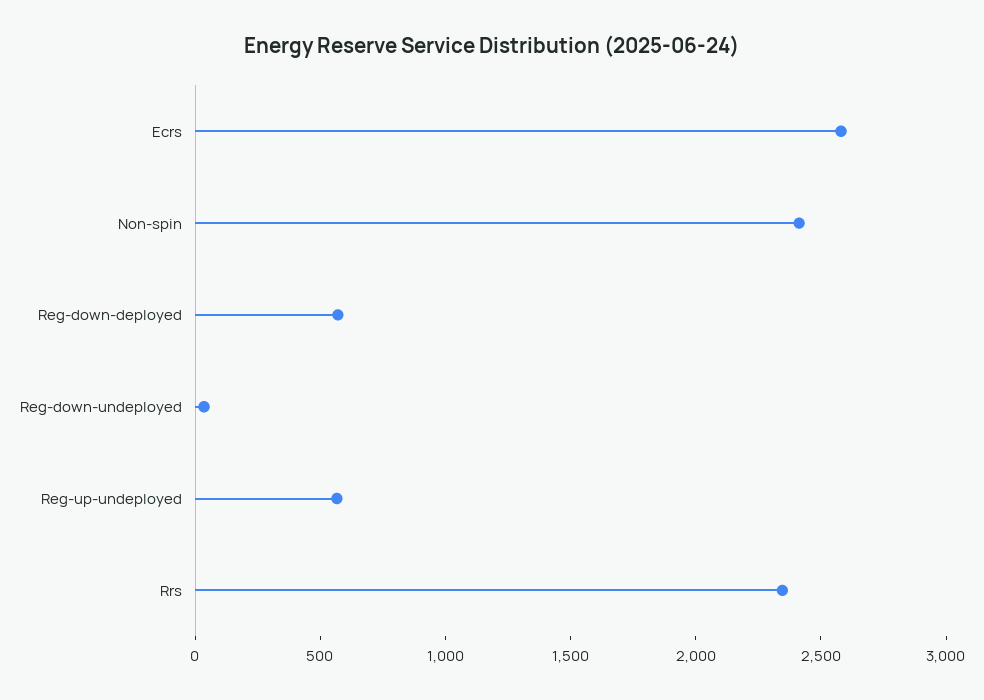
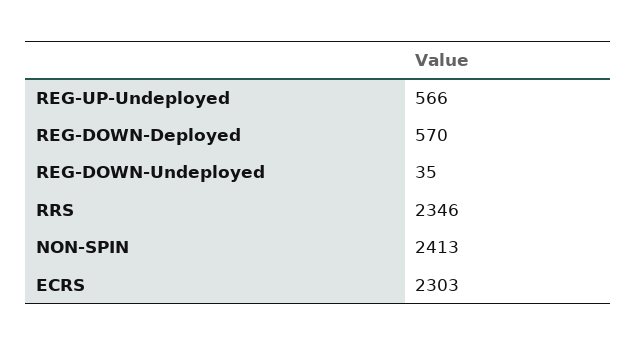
Ecrs: 2600 -> 2303

